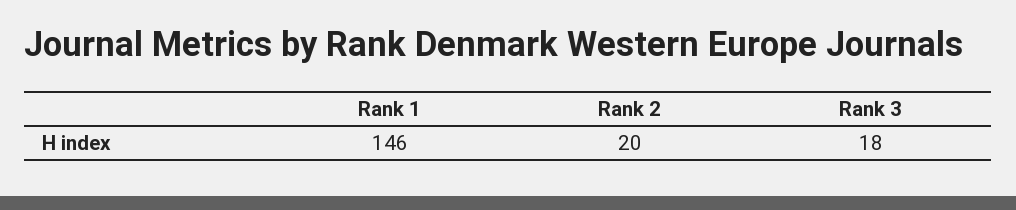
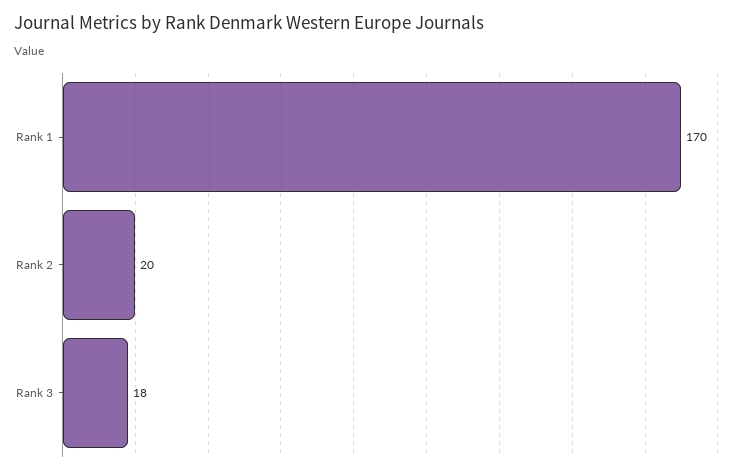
Rank 1: 146 -> 170

